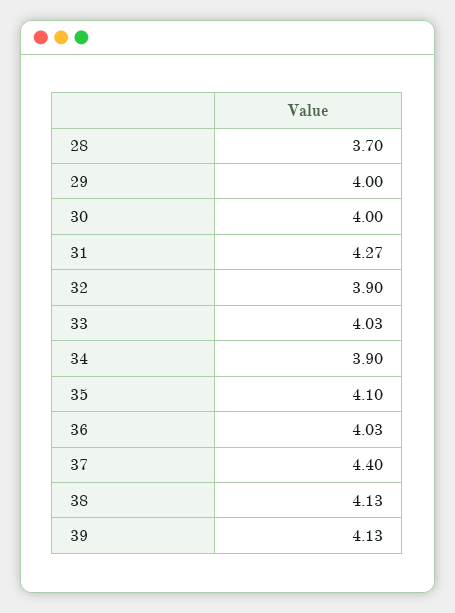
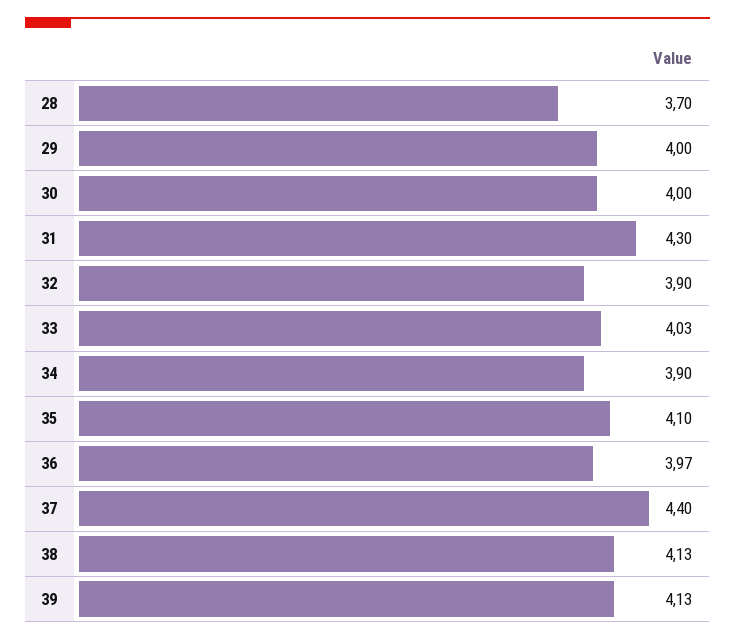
31: 4.27 -> 4.3
36: 4.03 -> 3.97

